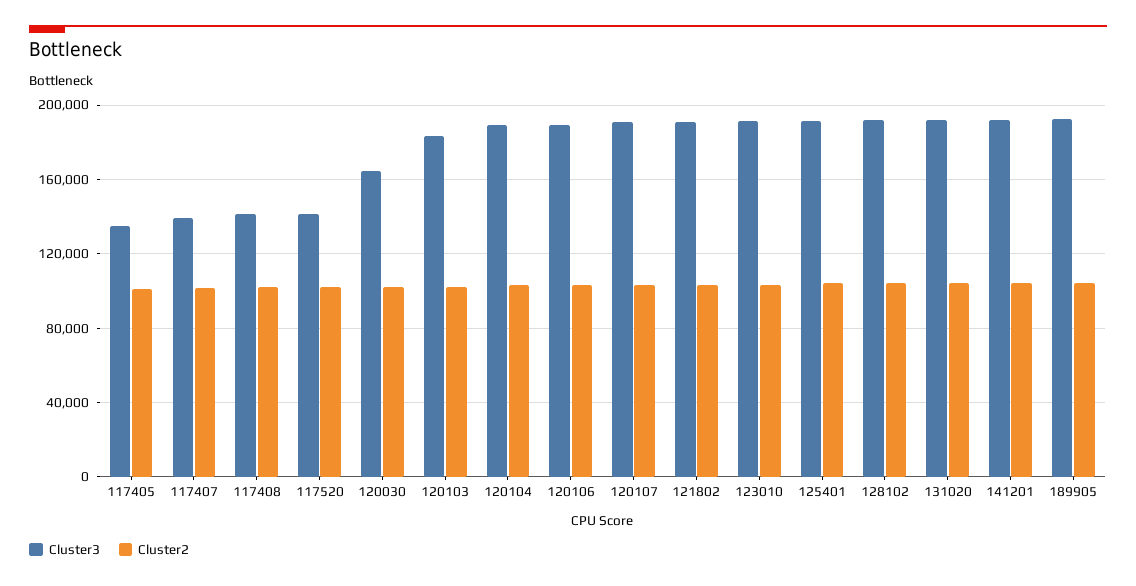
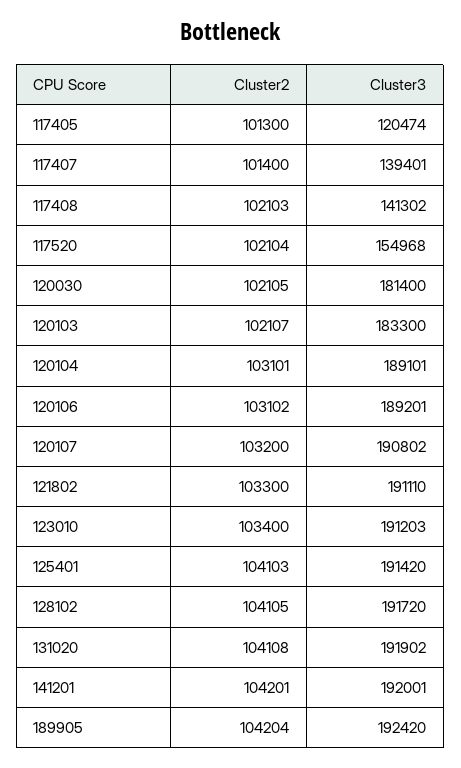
Cluster3, 117405: 135000 -> 120474
Cluster3, 117520: 140000 -> 154968
Cluster3, 120030: 165000 -> 181400

